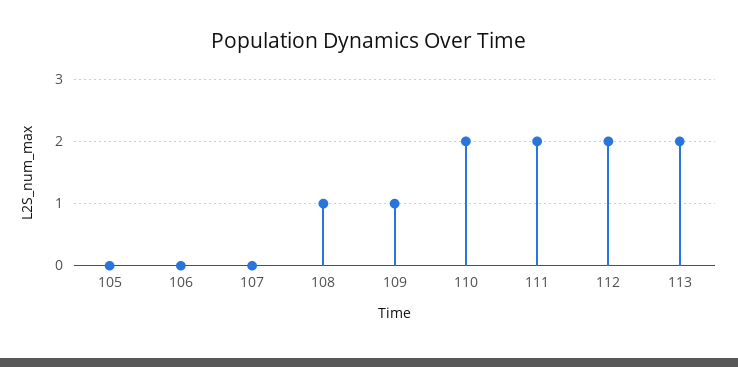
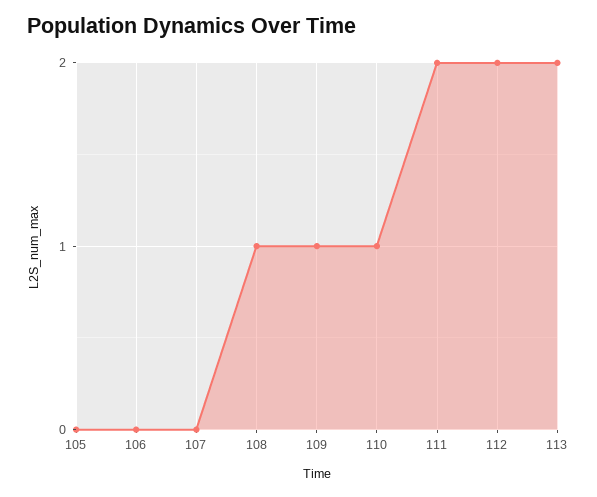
110: 2 -> 1

